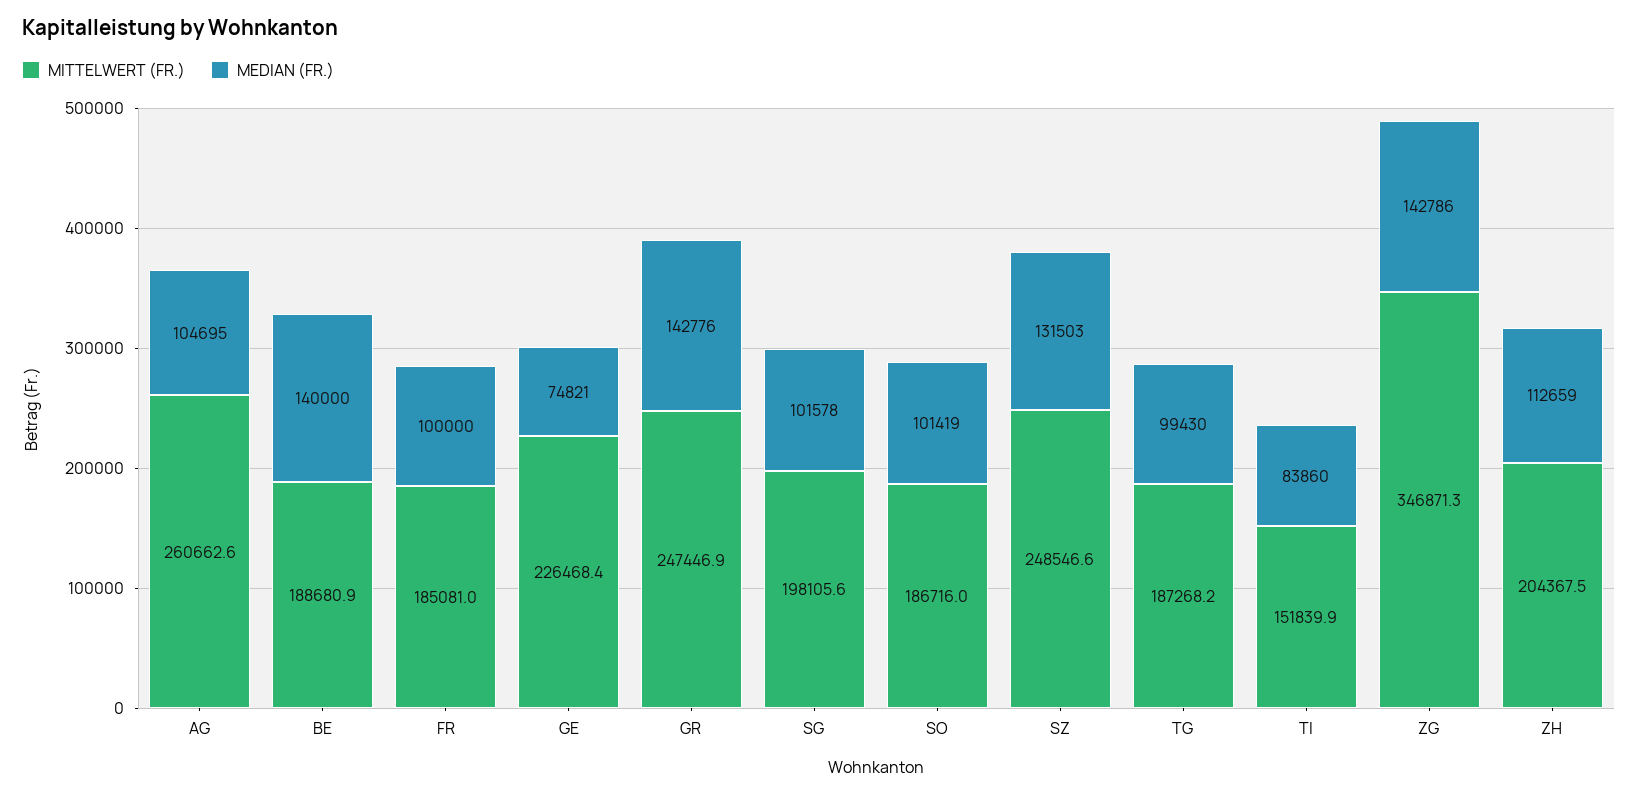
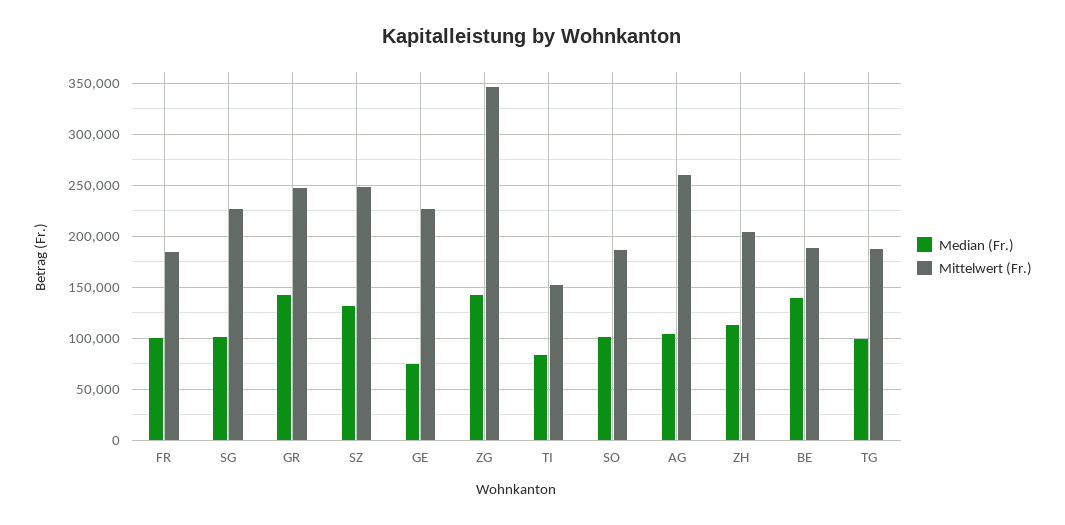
MITTELWERT (FR.), SG: 198105.6 -> 230000

